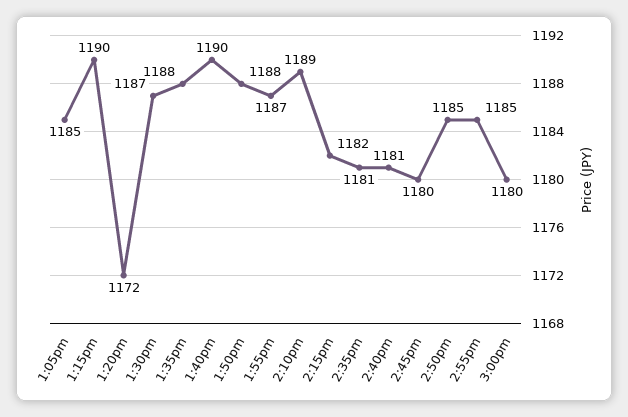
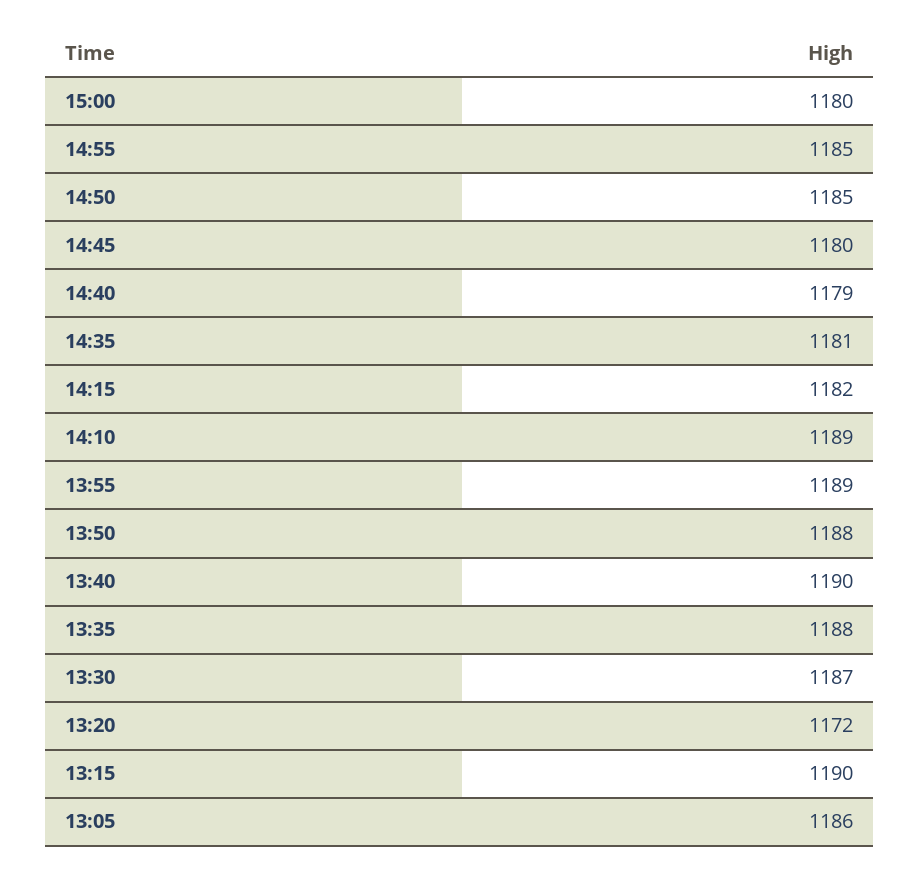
1:05pm: 1185 -> 1186
1:55pm: 1187 -> 1189
2:40pm: 1181 -> 1179

